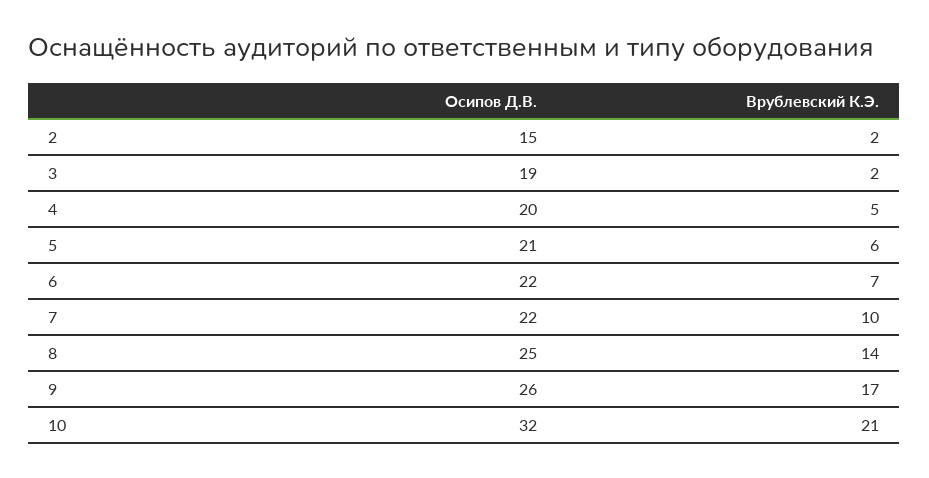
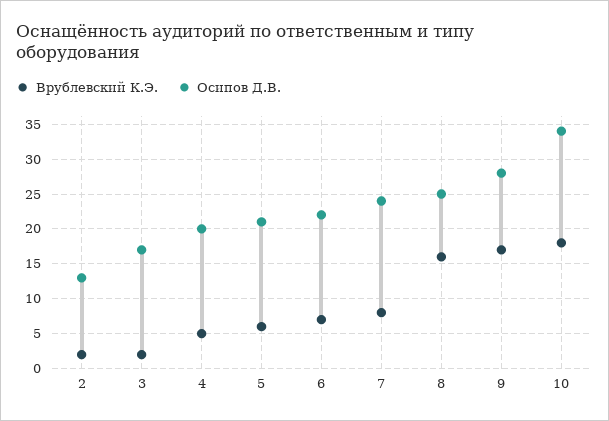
Осипов Д.В., 2: 15 -> 13
Осипов Д.В., 3: 19 -> 17
Осипов Д.В., 7: 22 -> 24
Врублевский К.Э., 7: 10 -> 8
Врублевский К.Э., 8: 14 -> 16
Осипов Д.В., 9: 26 -> 28
Осипов Д.В., 10: 32 -> 34
Врублевский К.Э., 10: 21 -> 18

